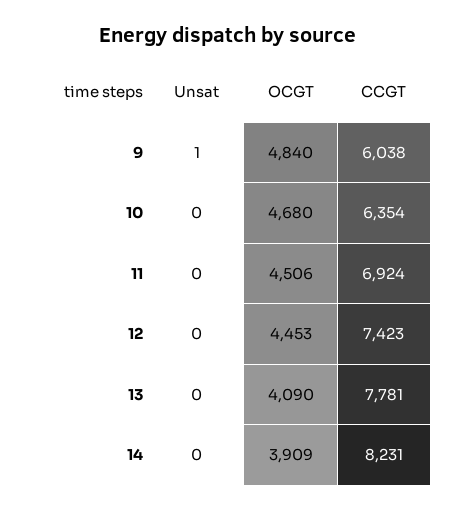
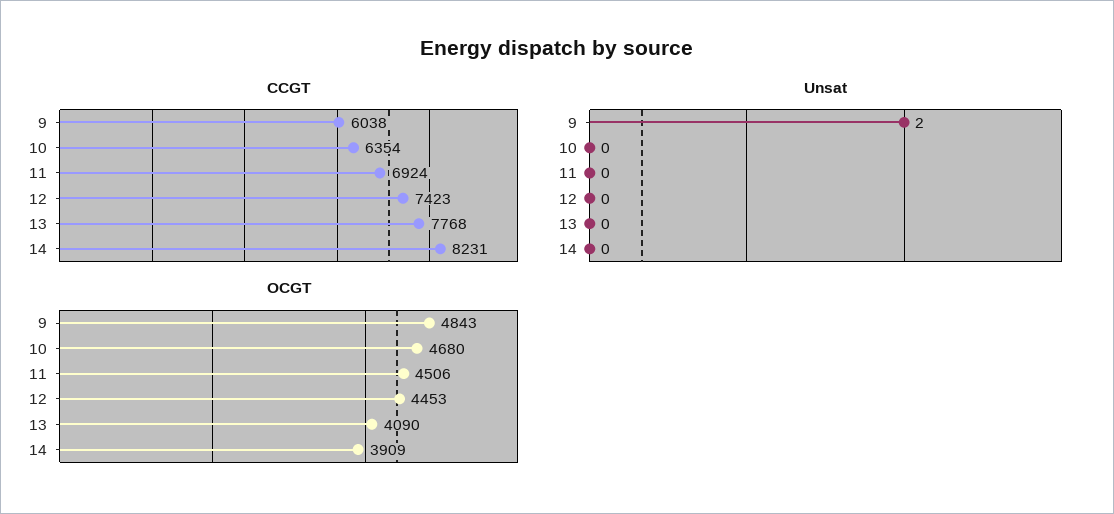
Unsat, 9: 1 -> 2
OCGT, 9: 4840 -> 4843
CCGT, 13: 7781 -> 7768

